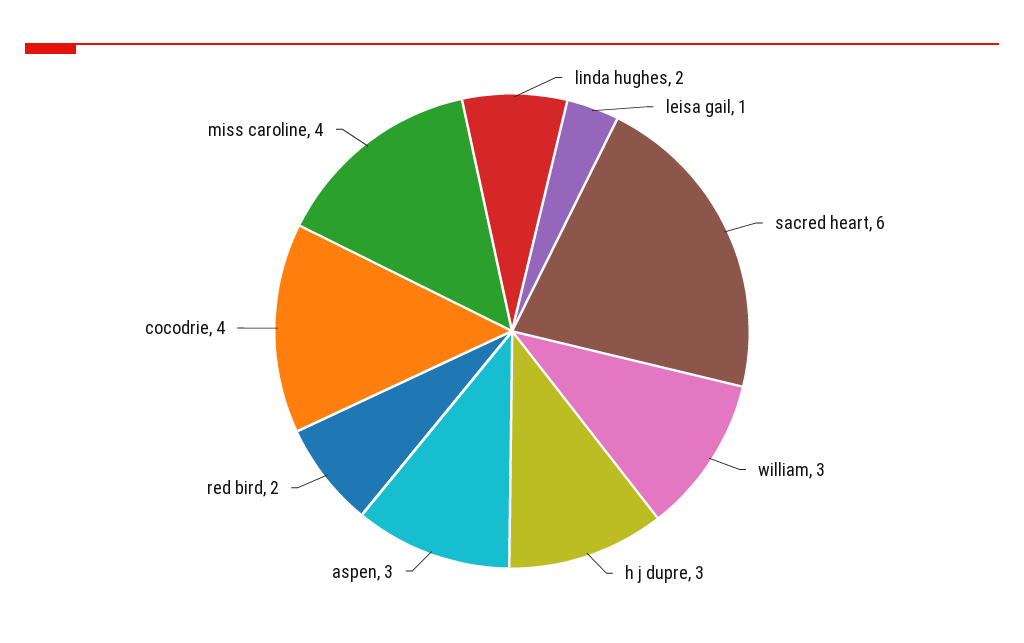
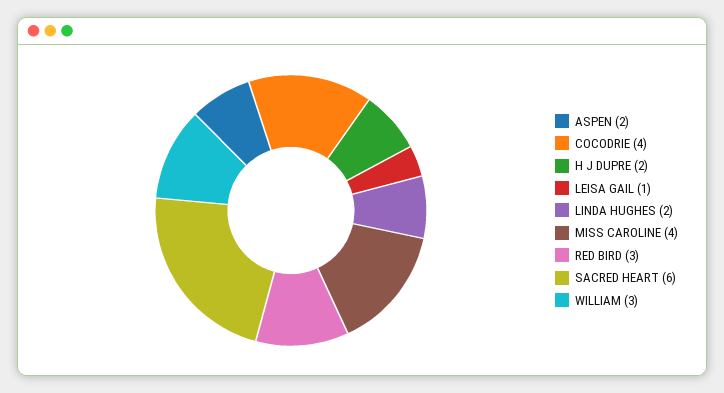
h j dupre: 3 -> 2
aspen: 3 -> 2
red bird: 2 -> 3

